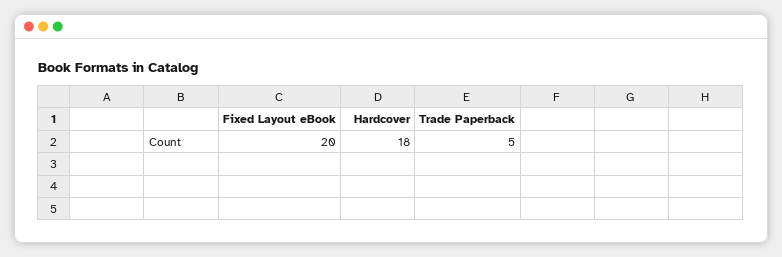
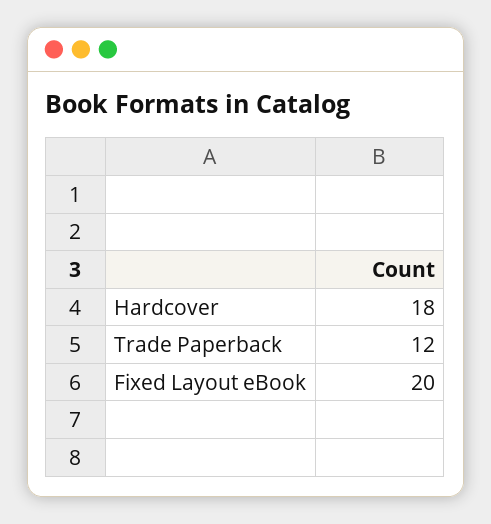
Trade Paperback: 5 -> 12

